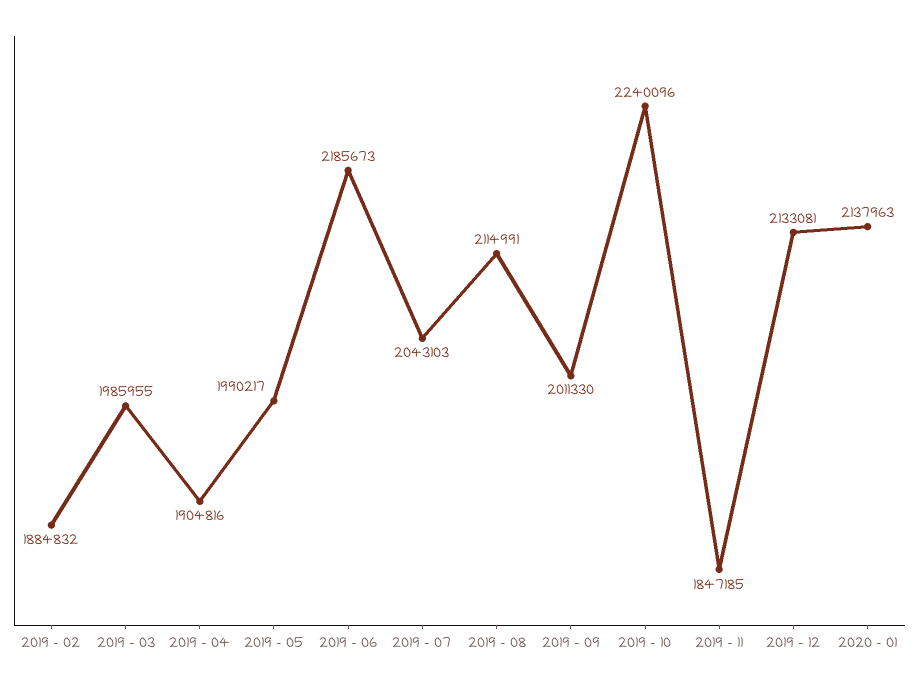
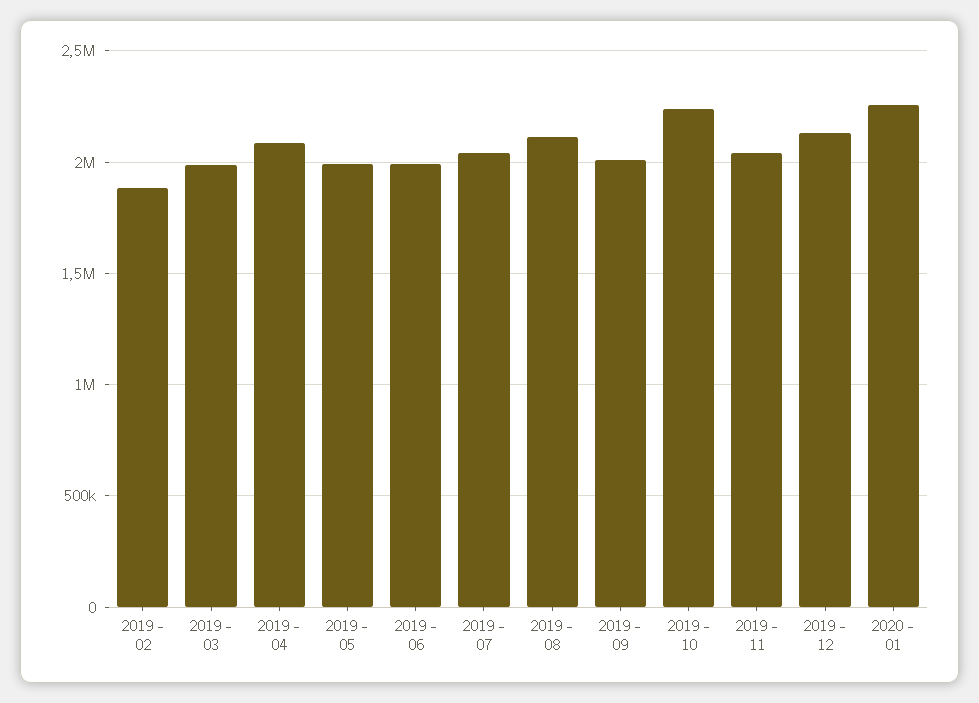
2019 - 04: 1904816 -> 2100000
2019 - 06: 2185673 -> 2000000
2019 - 11: 1847185 -> 2050000
2020 - 01: 2137963 -> 2250000

